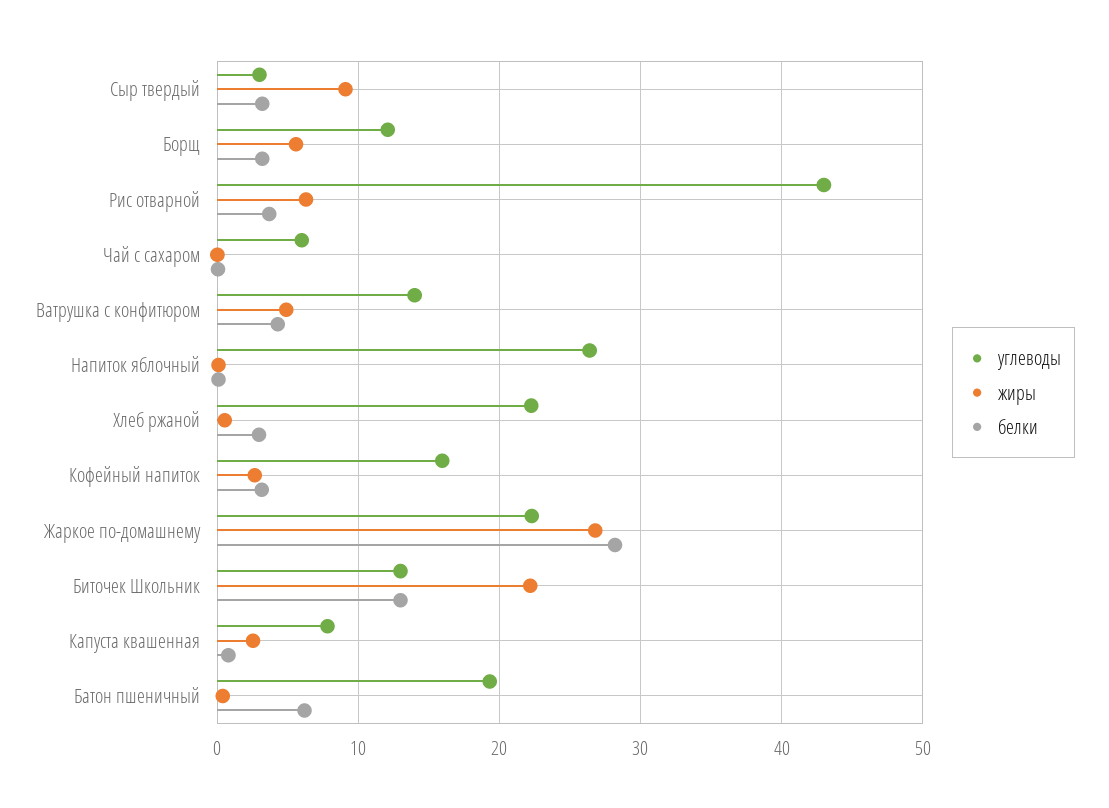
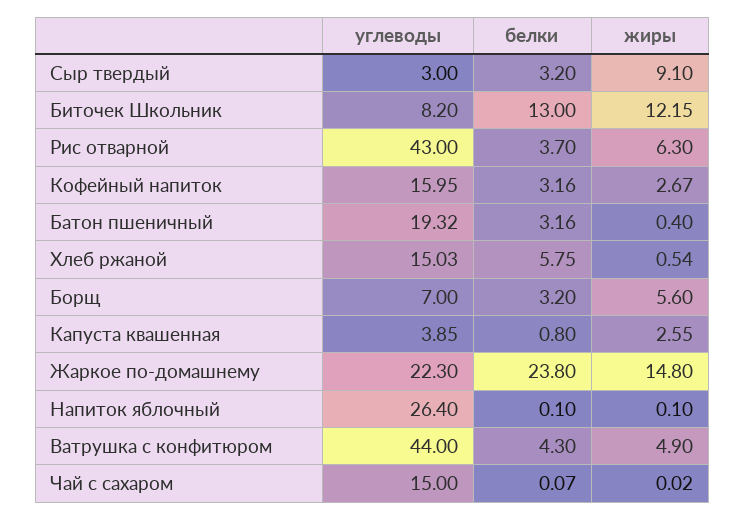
углеводы, Борщ: 12 -> 7
углеводы, Чай с сахаром: 6 -> 15
углеводы, Ватрушка с конфитюром: 14 -> 44
углеводы, Хлеб ржаной: 22 -> 15.03
белки, Хлеб ржаной: 3 -> 5.75
жиры, Жаркое по-домашнему: 27 -> 14.8
белки, Жаркое по-домашнему: 28 -> 23.8
углеводы, Биточек Школьник: 13 -> 8.2
жиры, Биточек Школьник: 22 -> 12.15
углеводы, Капуста квашенная: 8 -> 3.85
белки, Батон пшеничный: 6 -> 3.16

